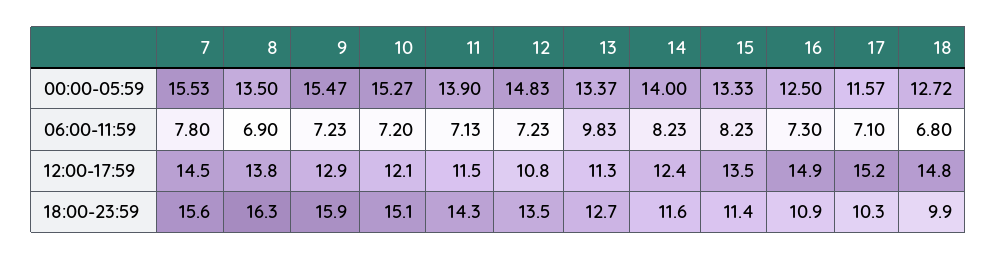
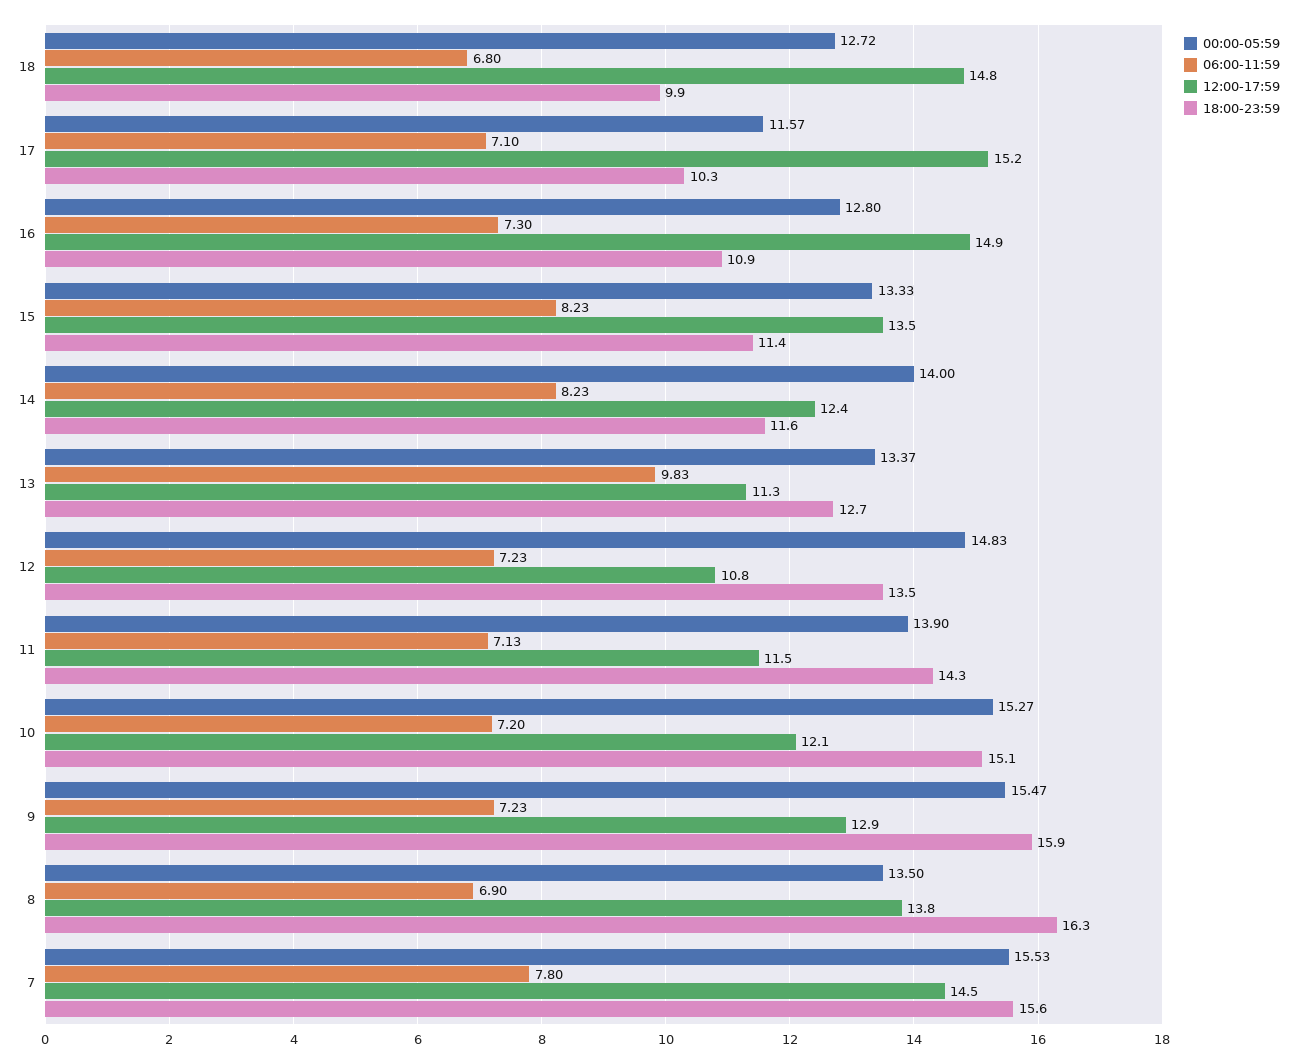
00:00-05:59, 16: 12.5 -> 12.8

